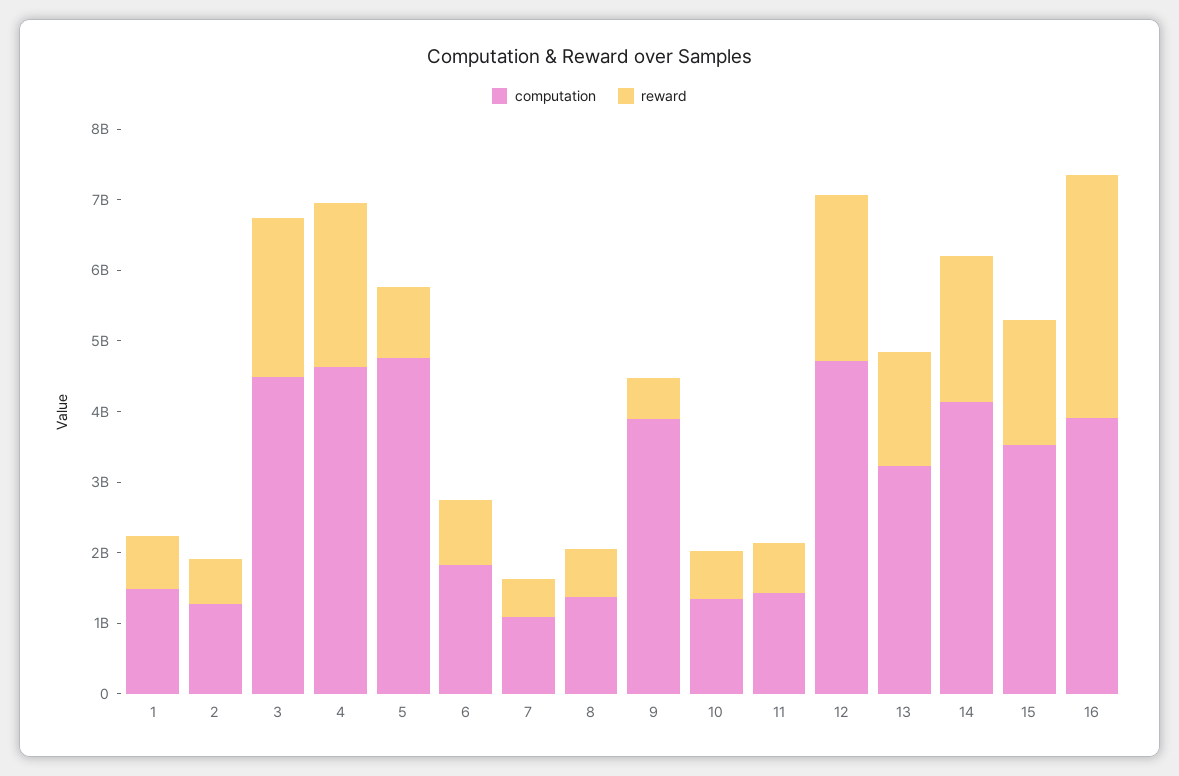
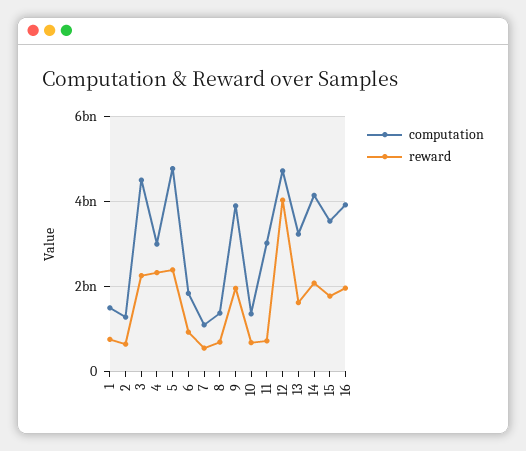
computation, 4: 4600000000 -> 3000000000
reward, 5: 1000000000 -> 2400000000
reward, 9: 600000000 -> 2000000000
computation, 11: 1400000000 -> 3000000000
reward, 12: 2400000000 -> 4000000000
reward, 16: 3400000000 -> 2000000000

